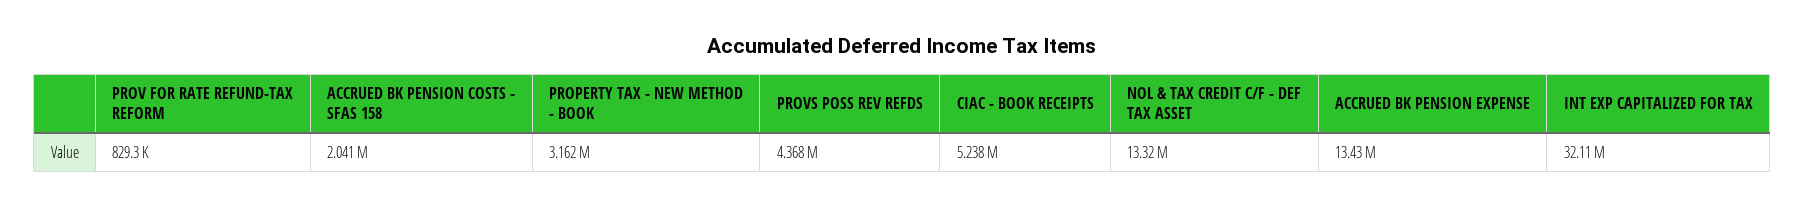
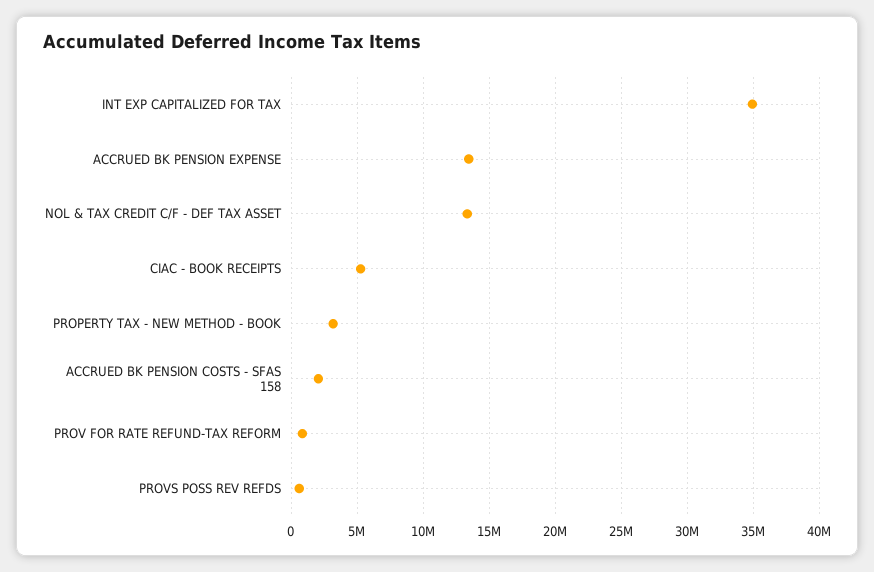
PROVS POSS REV REFDS: 4368000 -> 500000
INT EXP CAPITALIZED FOR TAX: 32110000 -> 35000000

